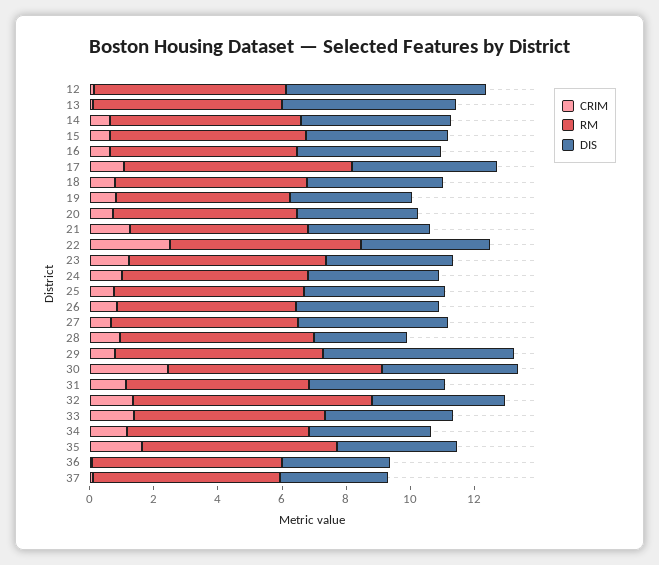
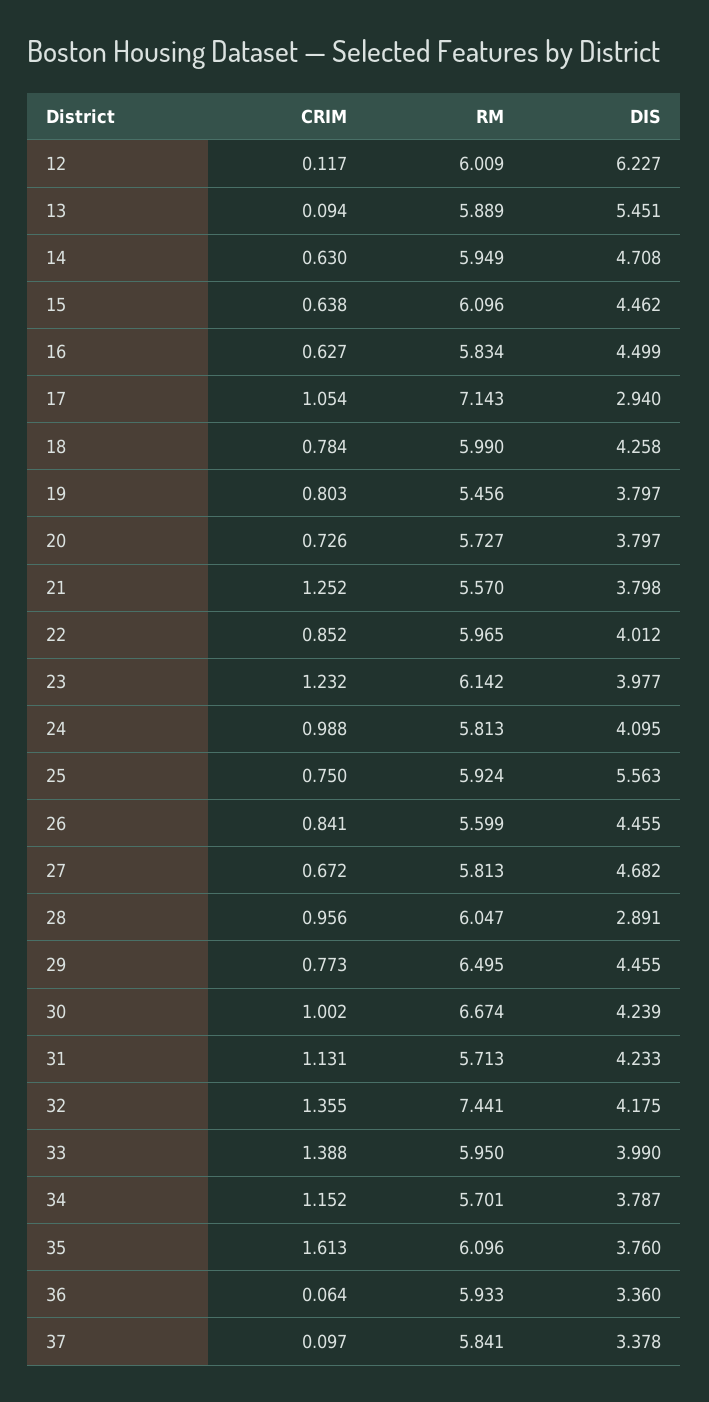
DIS, 17: 4.5 -> 2.94
CRIM, 22: 2.5 -> 0.852
DIS, 25: 4.5 -> 5.563
DIS, 29: 6 -> 4.455
CRIM, 30: 2.5 -> 1.002

